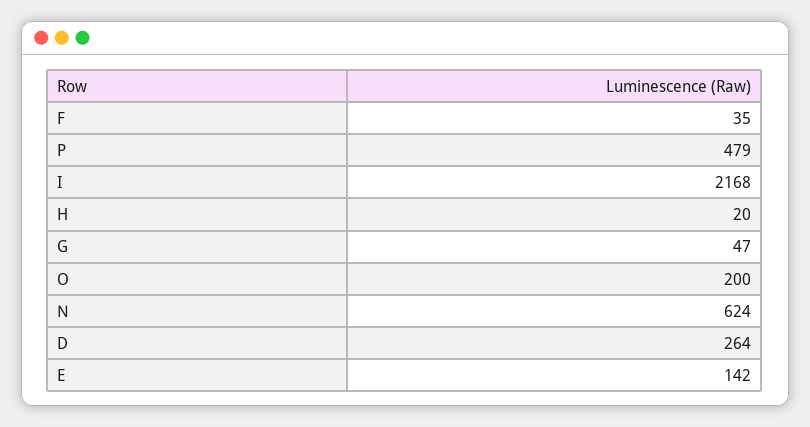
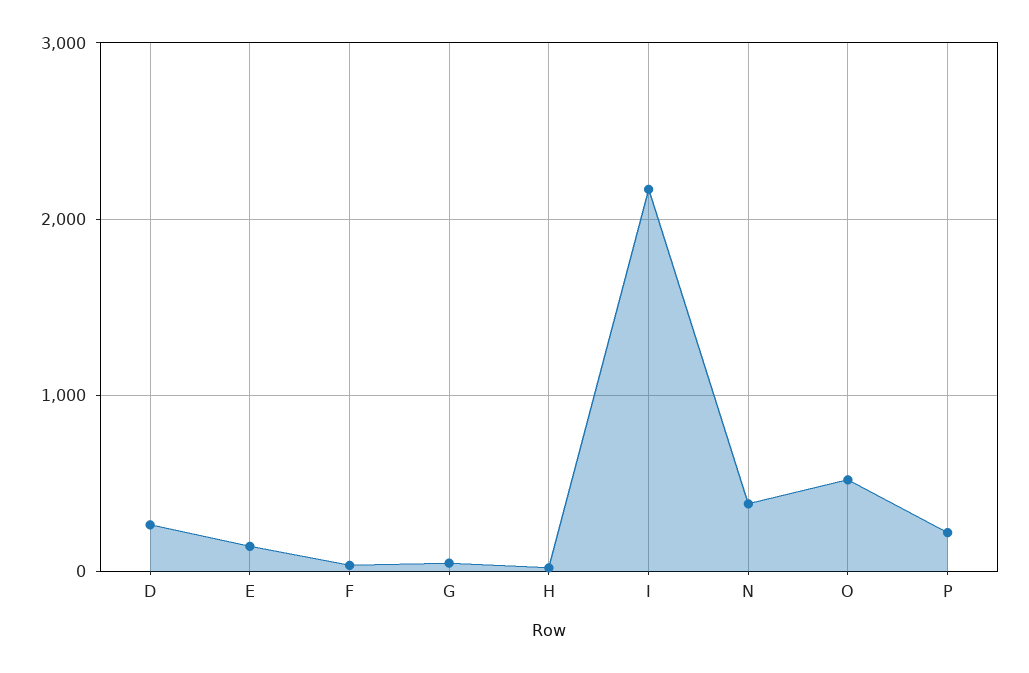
P: 479 -> 200
O: 200 -> 500
N: 624 -> 400

